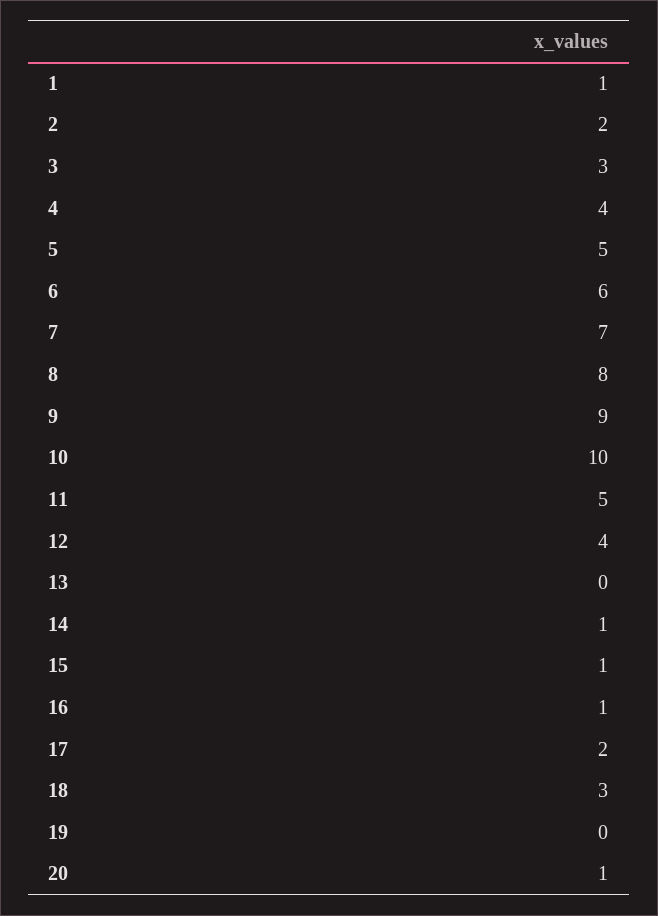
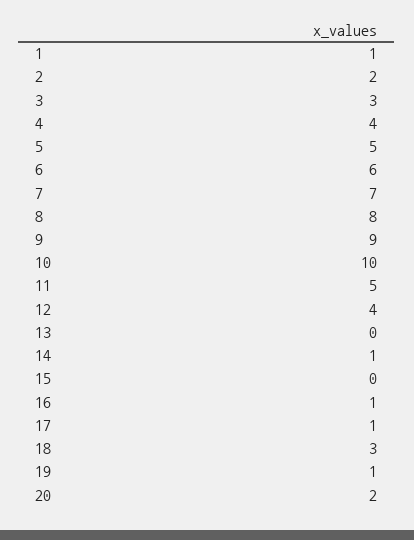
15: 1 -> 0
17: 2 -> 1
19: 0 -> 1
20: 1 -> 2

